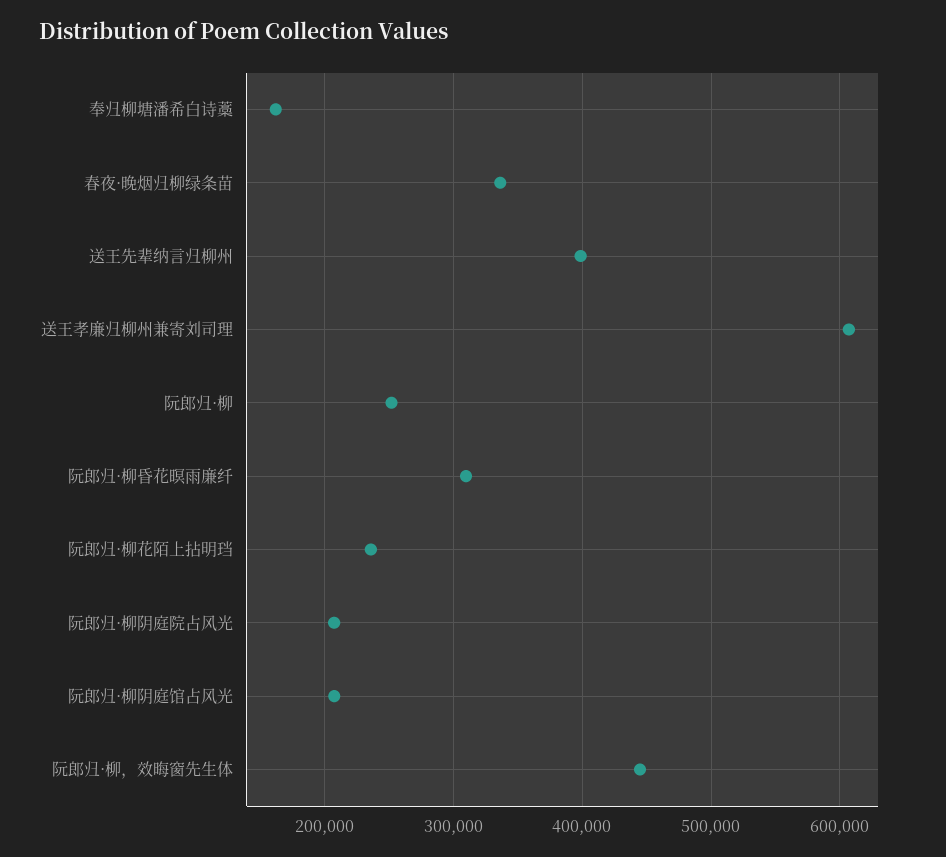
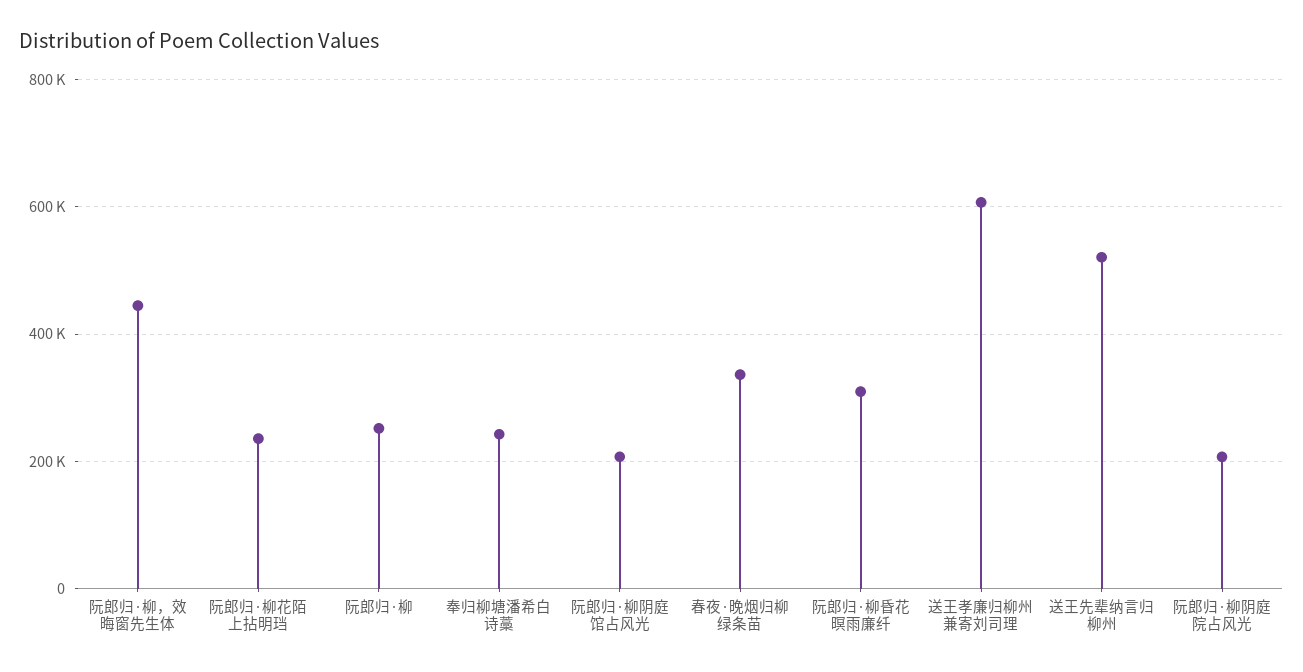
奉归柳塘潘希白诗藁: 160000 -> 240000
送王先辈纳言归柳州: 400000 -> 520000

